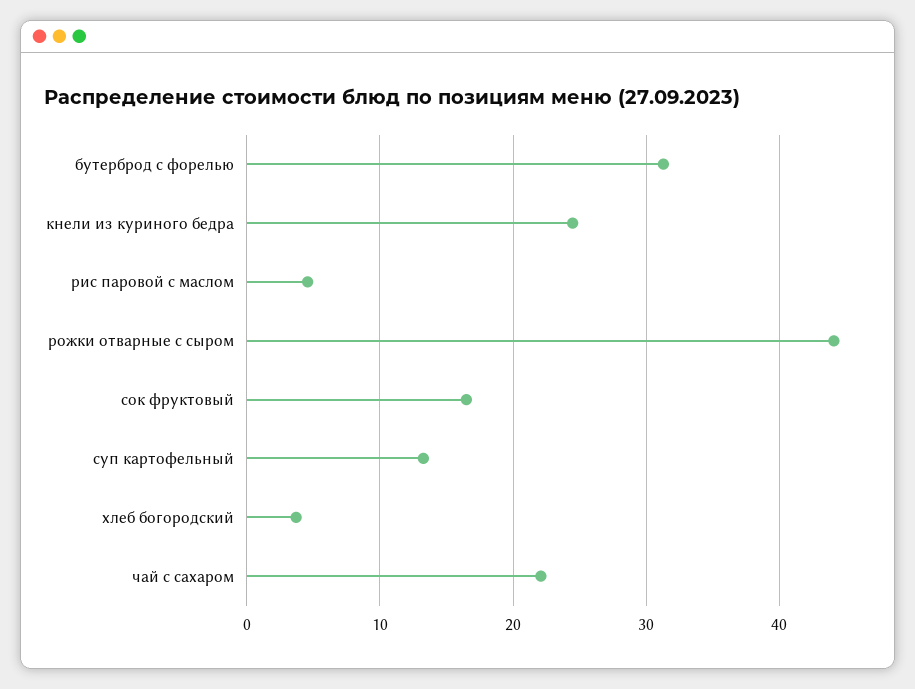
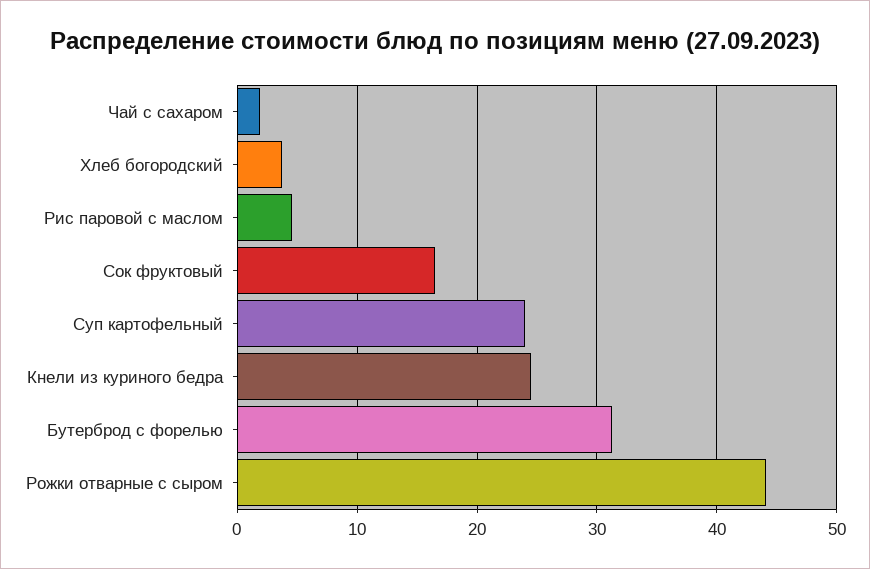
суп картофельный: 13 -> 24
чай с сахаром: 22 -> 2

